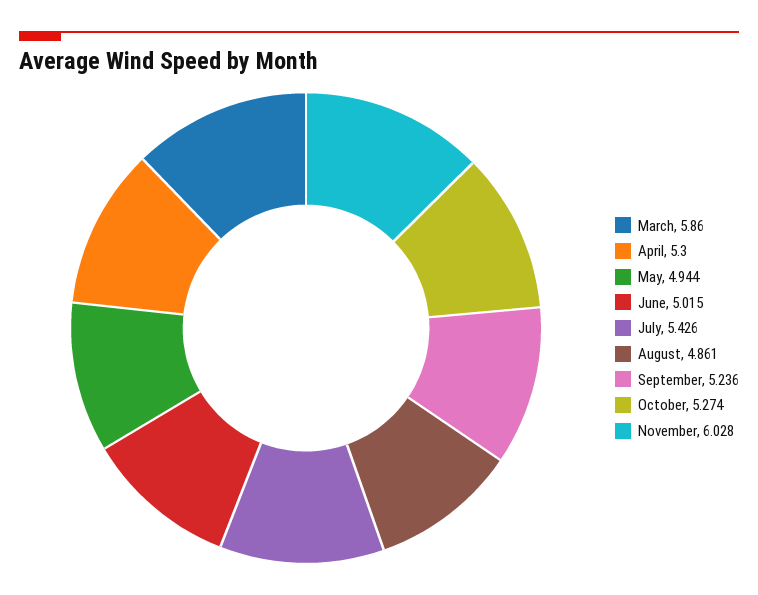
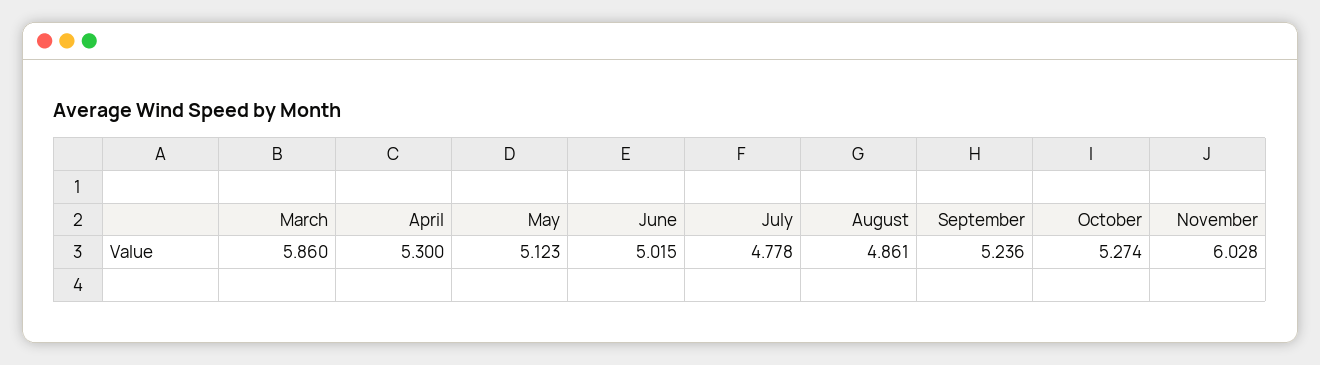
May: 4.944 -> 5.123
July: 5.426 -> 4.778

